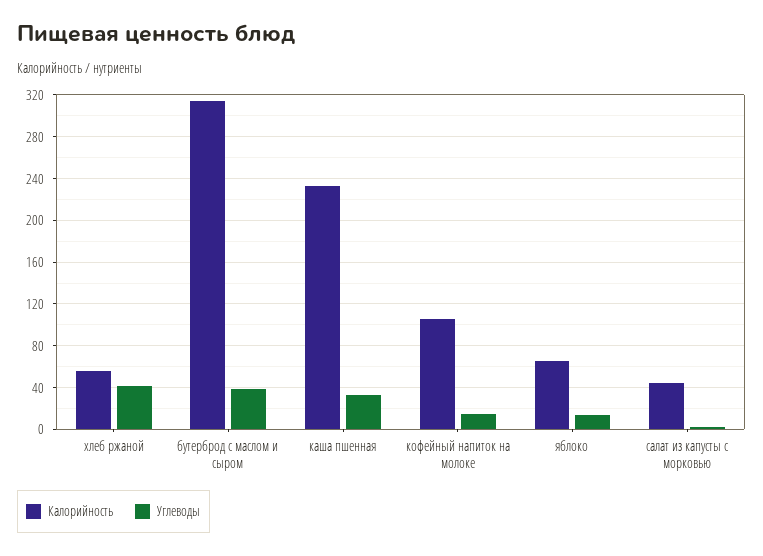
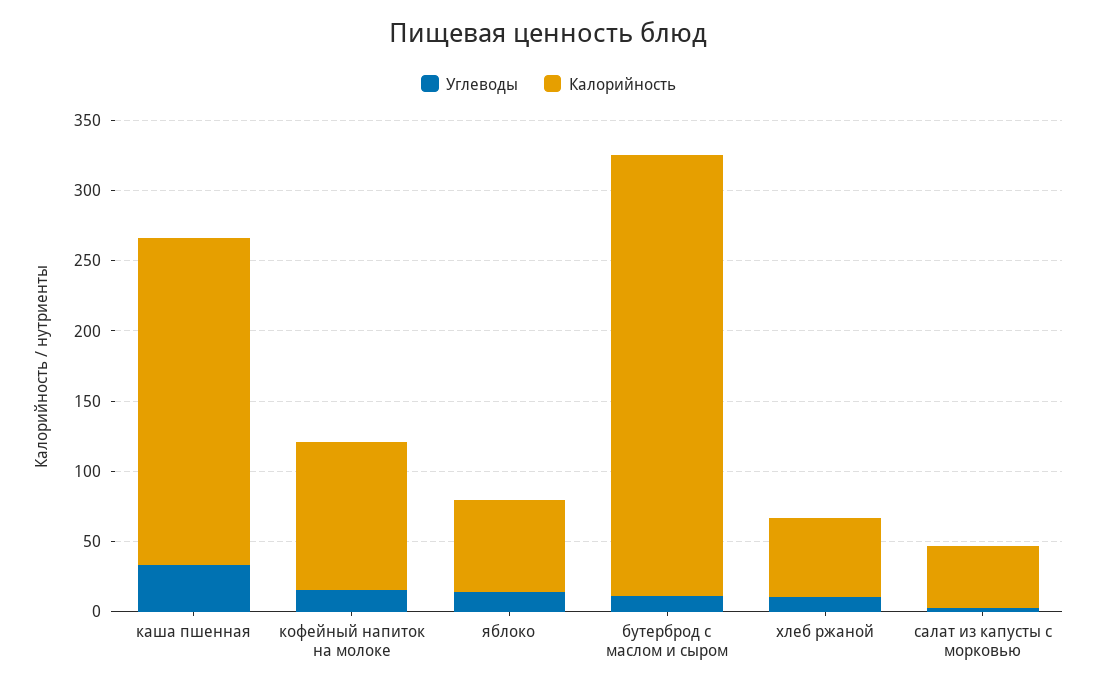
Углеводы, хлеб ржаной: 40 -> 10
Углеводы, бутерброд с маслом и сыром: 40 -> 10

